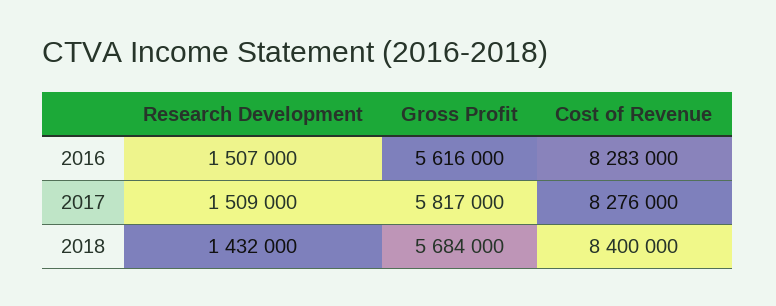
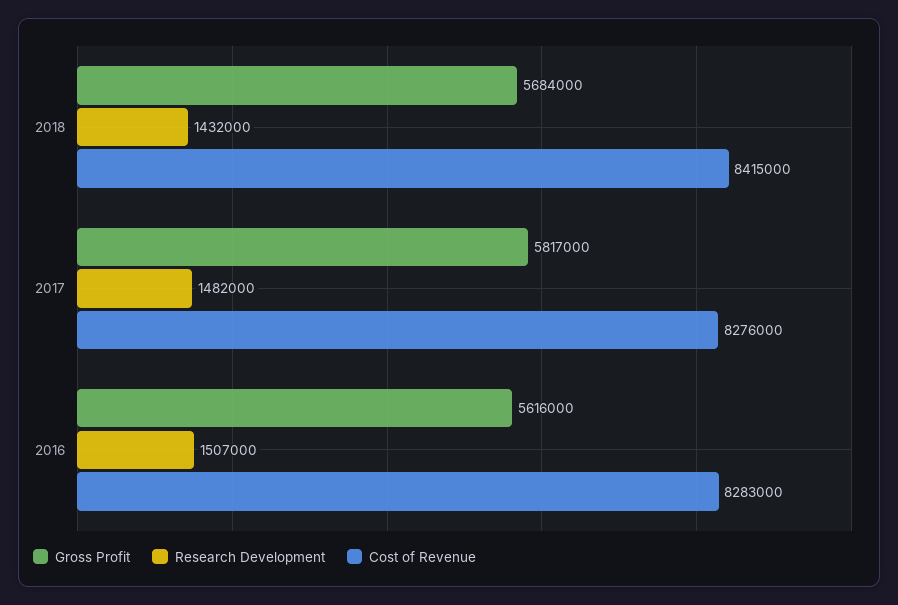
Research Development, 2017: 1509000 -> 1482000
Cost of Revenue, 2018: 8400000 -> 8415000

